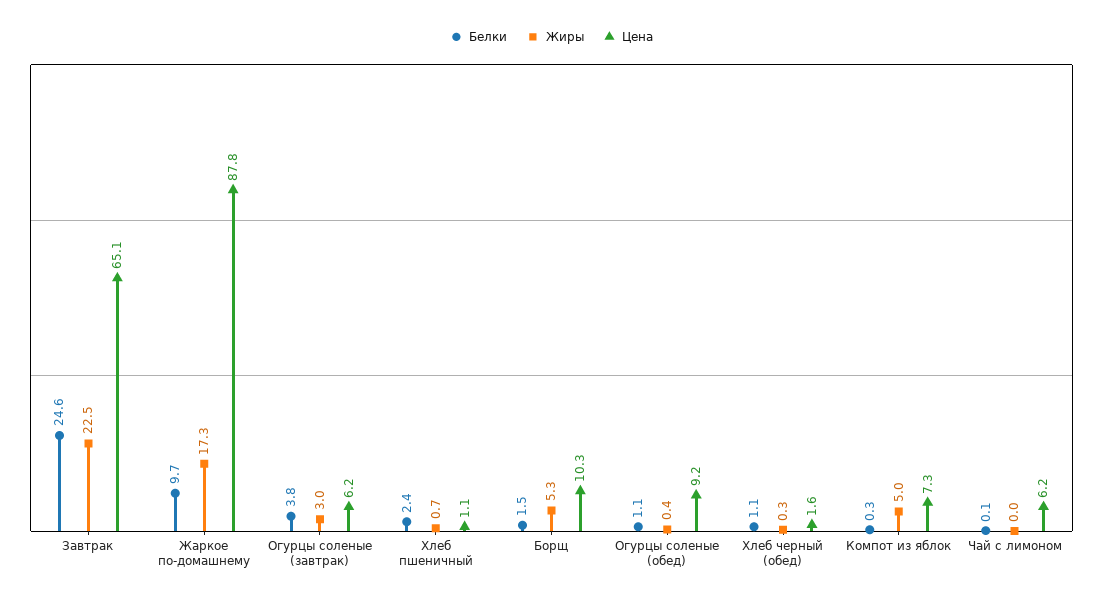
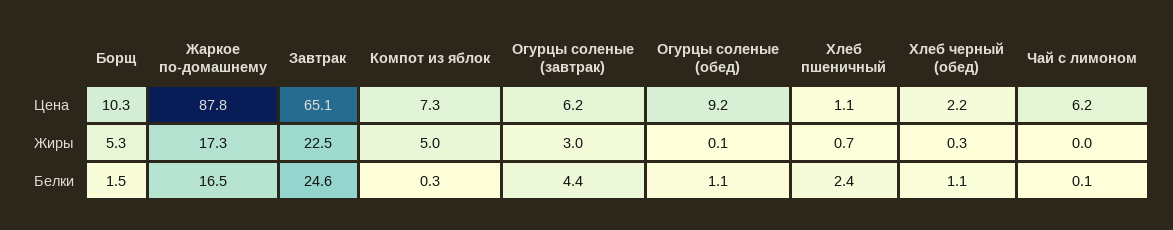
Белки, Жаркое по-домашнему: 9.7 -> 16.5
Белки, Огурцы соленые (завтрак): 3.8 -> 4.4
Жиры, Огурцы соленые (обед): 0.4 -> 0.1
Цена, Хлеб черный (обед): 1.6 -> 2.2

